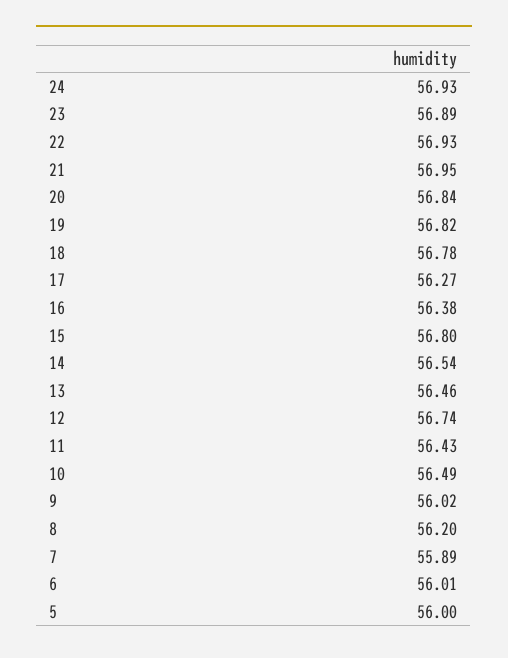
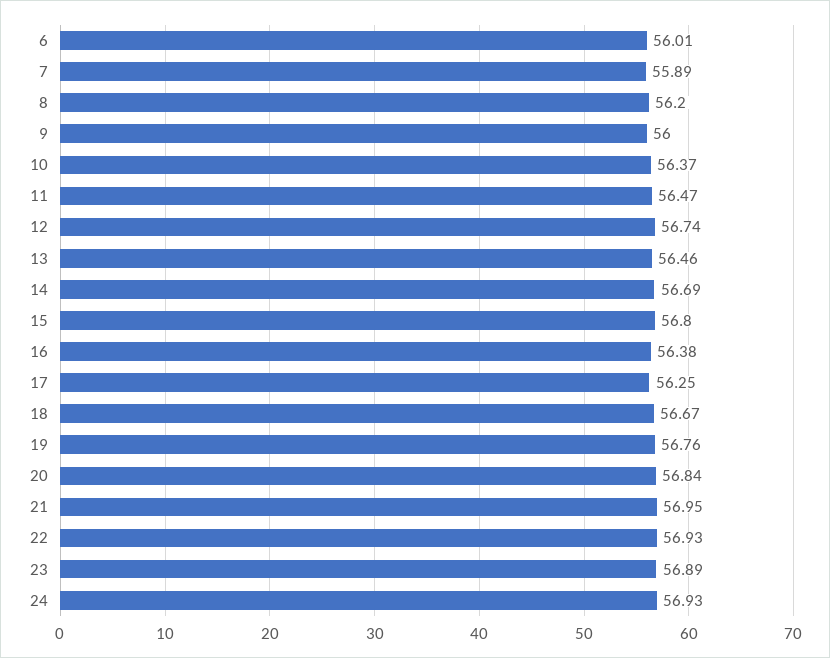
19: 56.82 -> 56.76
18: 56.78 -> 56.67
17: 56.27 -> 56.25
14: 56.54 -> 56.69
11: 56.43 -> 56.47
10: 56.49 -> 56.37
9: 56.02 -> 56
5: 56 -> none

